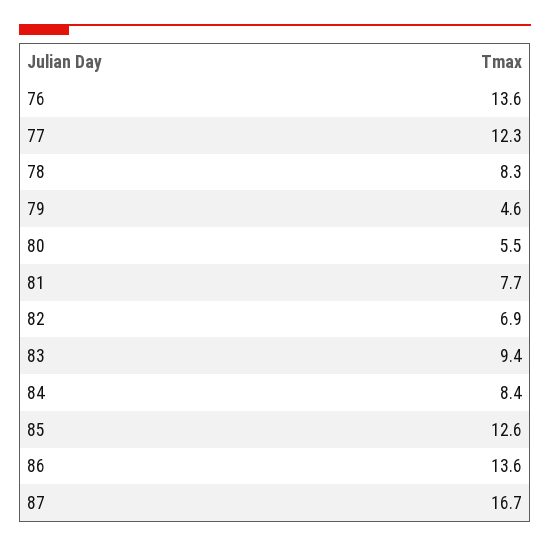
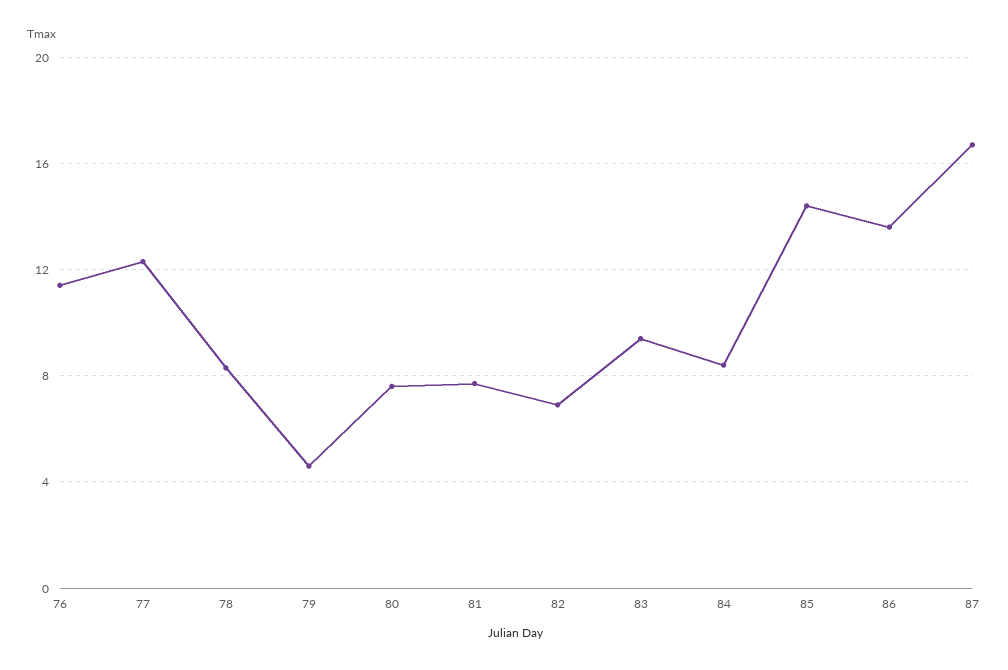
76: 13.6 -> 11.5
80: 5.5 -> 7.5
85: 12.6 -> 14.5

